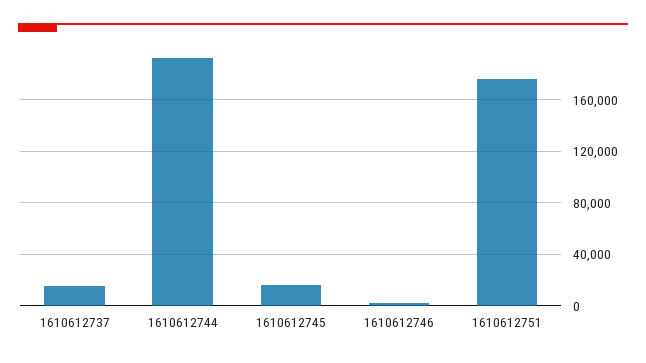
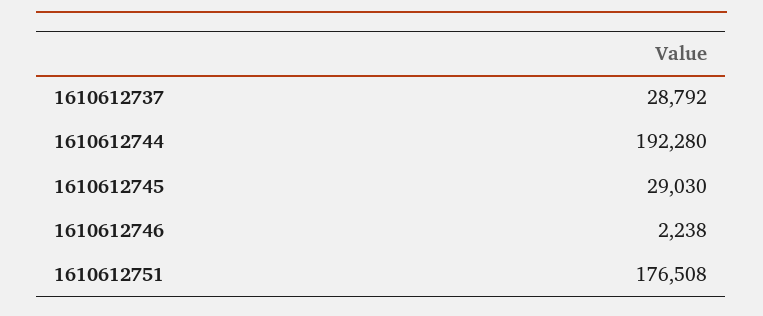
1610612737: 15000 -> 28792
1610612745: 15000 -> 29030

